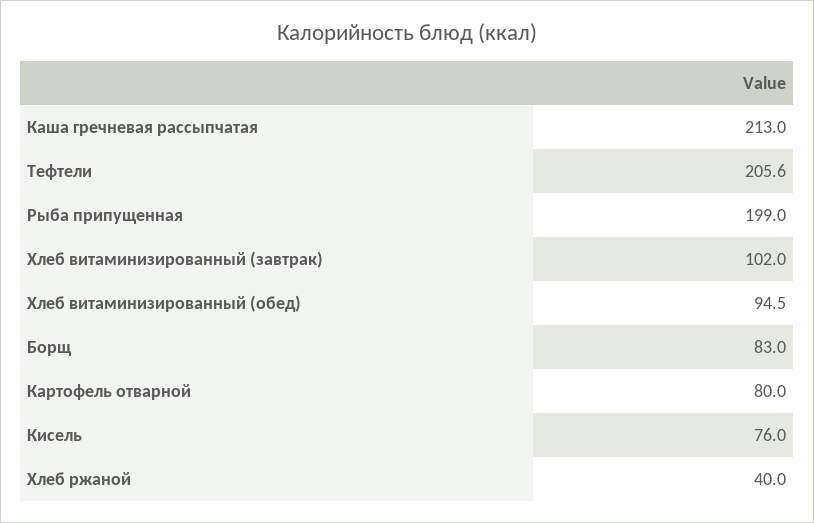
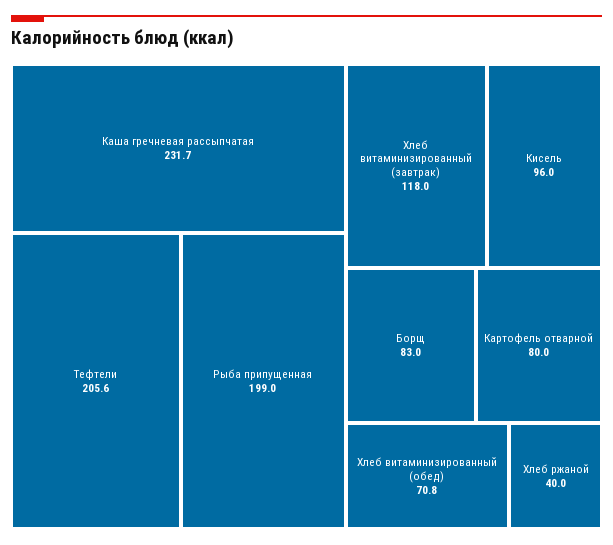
Каша гречневая рассыпчатая: 213 -> 231.7
Хлеб витаминизированный (завтрак): 102 -> 118
Хлеб витаминизированный (обед): 94.5 -> 70.8
Кисель: 76 -> 96

